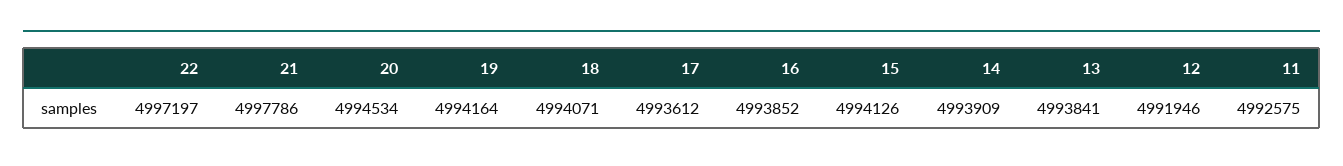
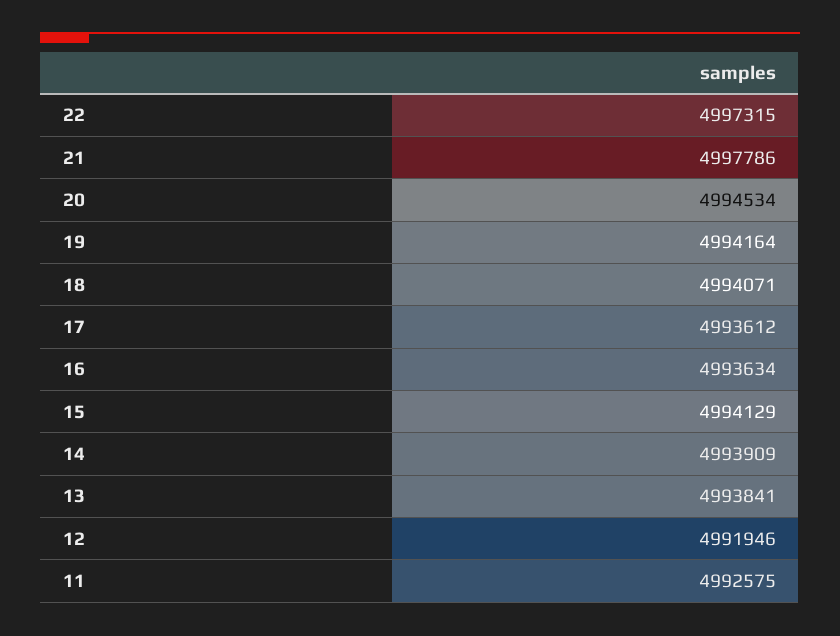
22: 4997197 -> 4997315
16: 4993852 -> 4993634
15: 4994126 -> 4994129

